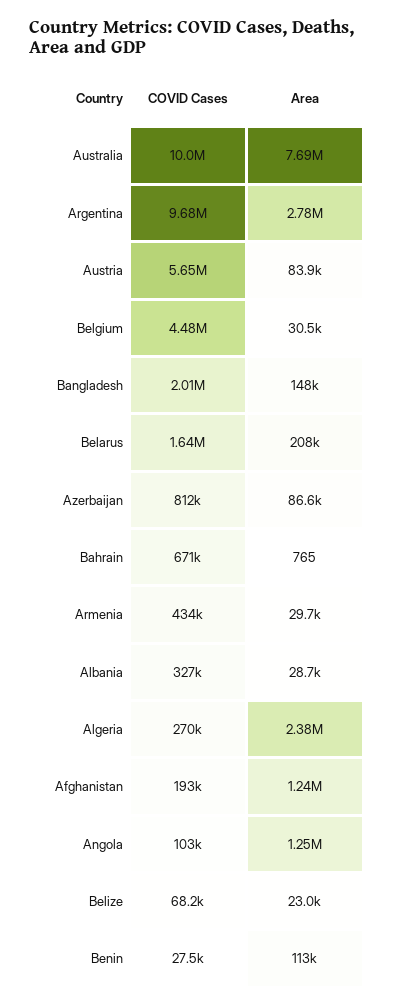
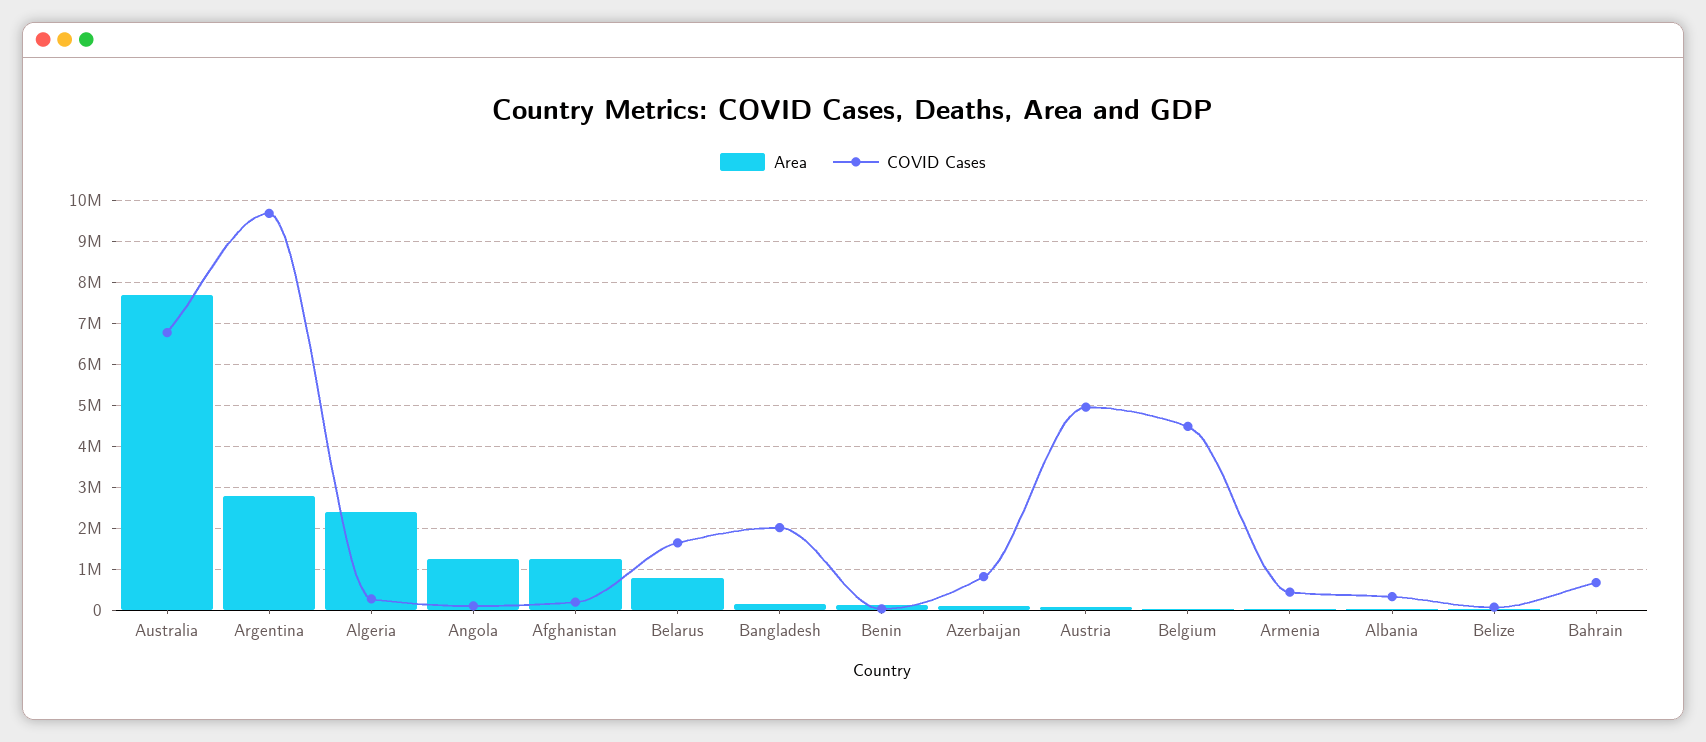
COVID Cases, Australia: 10000000 -> 6800000
COVID Cases, Austria: 5650000 -> 5000000
Area, Belarus: 208000 -> 800000

